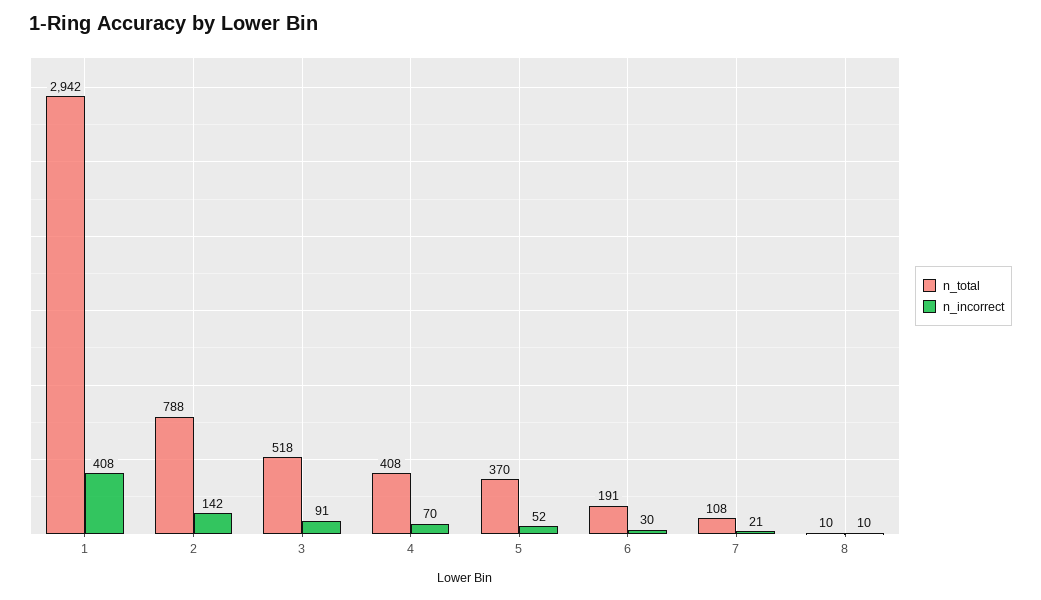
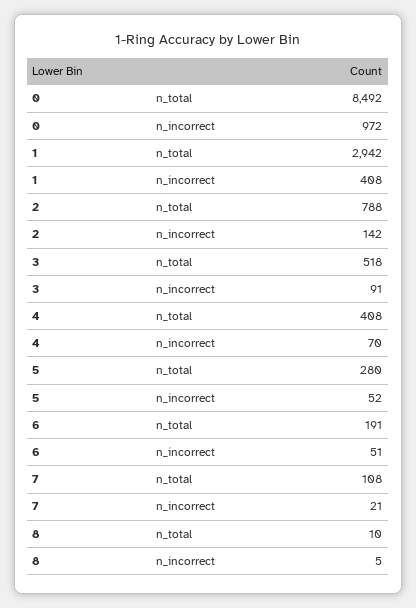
n_total, 5: 370 -> 280
n_incorrect, 6: 30 -> 51
n_incorrect, 8: 10 -> 5
n_total, 0: none -> 8492
n_incorrect, 0: none -> 972

